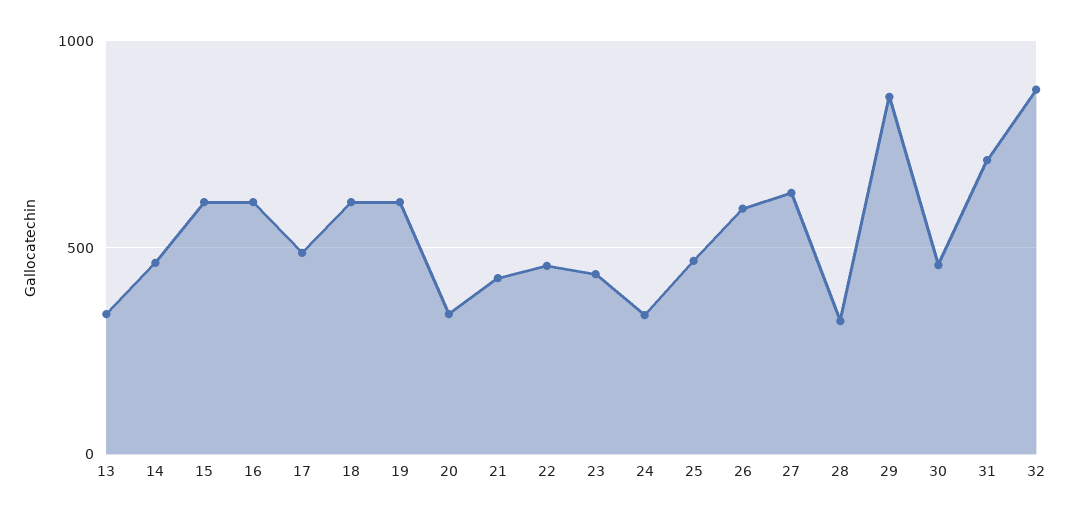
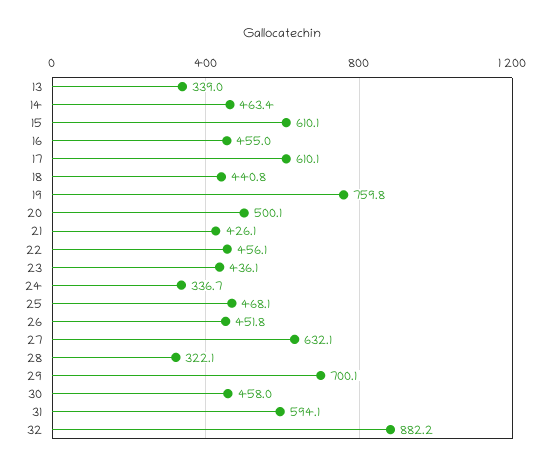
16: 600 -> 455
17: 500 -> 610.1
18: 600 -> 440.8
19: 600 -> 759.8
20: 350 -> 500.1
26: 600 -> 451.8
29: 850 -> 700.1
31: 700 -> 594.1

